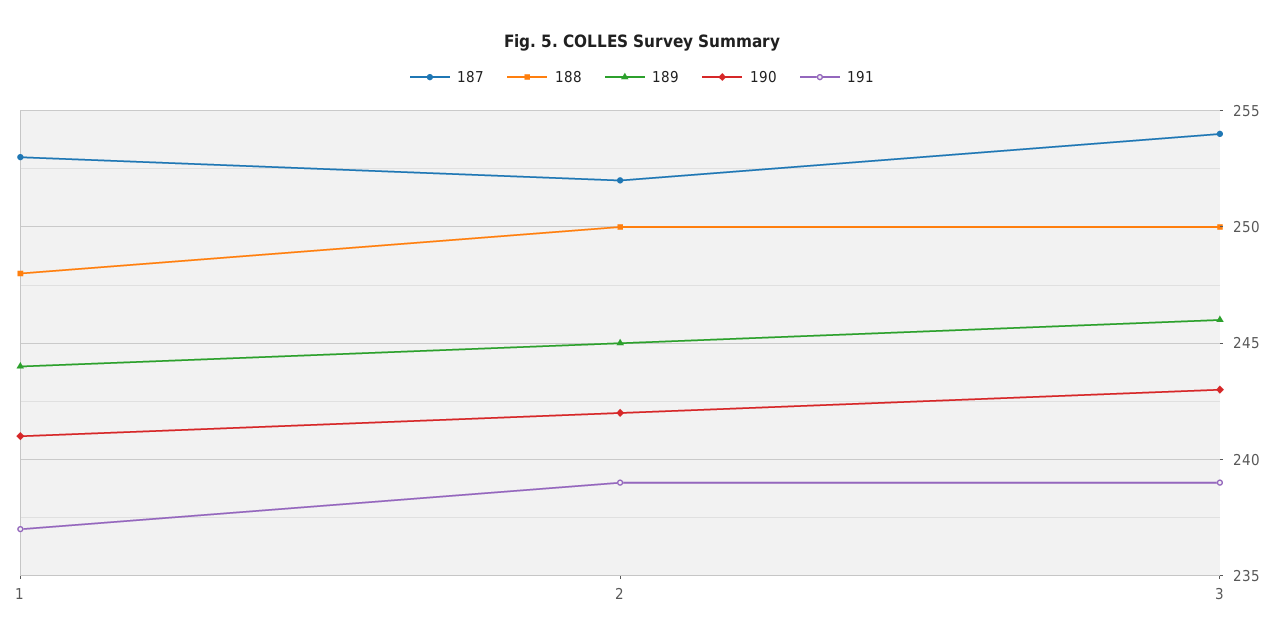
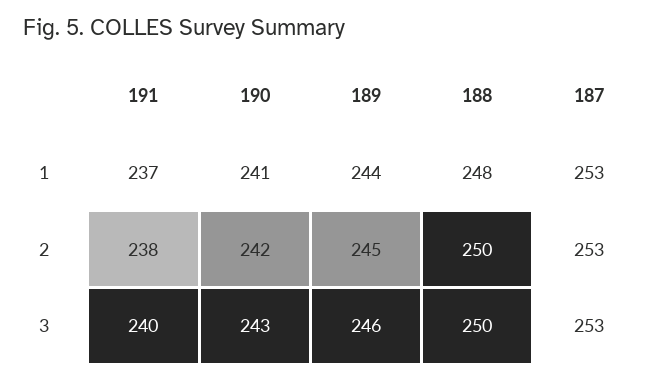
187, 2: 252 -> 253
191, 2: 239 -> 238
187, 3: 254 -> 253
191, 3: 239 -> 240

